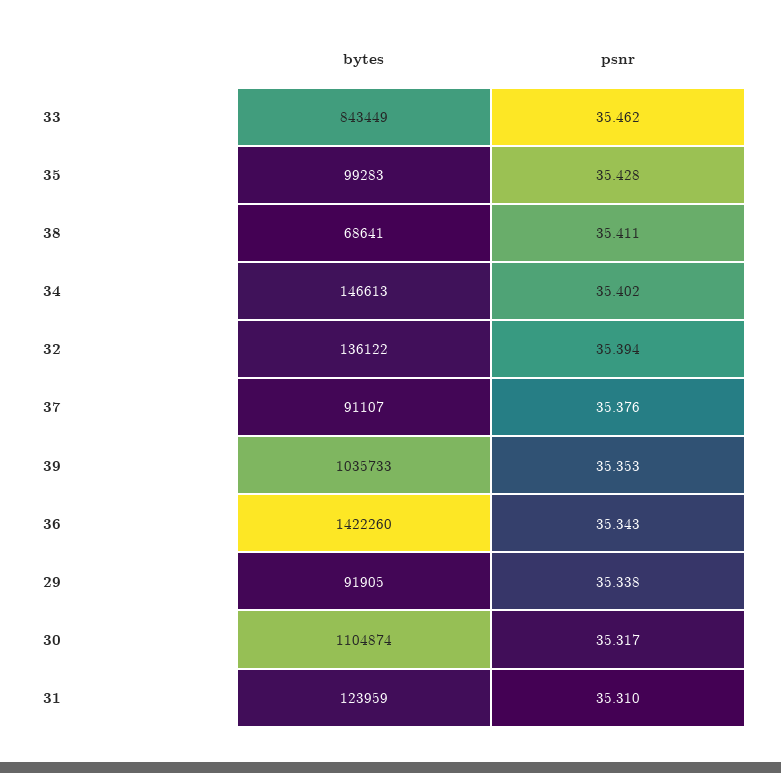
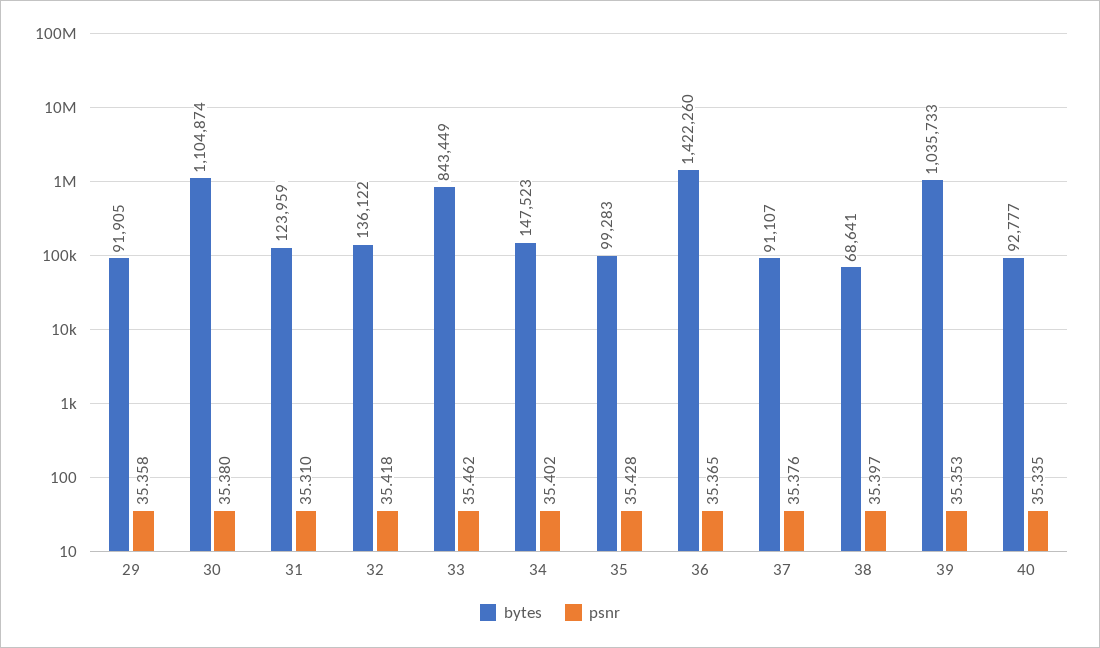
psnr, 38: 35.411 -> 35.397
bytes, 34: 146613 -> 147523
psnr, 32: 35.394 -> 35.418
psnr, 36: 35.343 -> 35.365
psnr, 29: 35.338 -> 35.358
psnr, 30: 35.317 -> 35.38
bytes, 40: none -> 92777
psnr, 40: none -> 35.335

